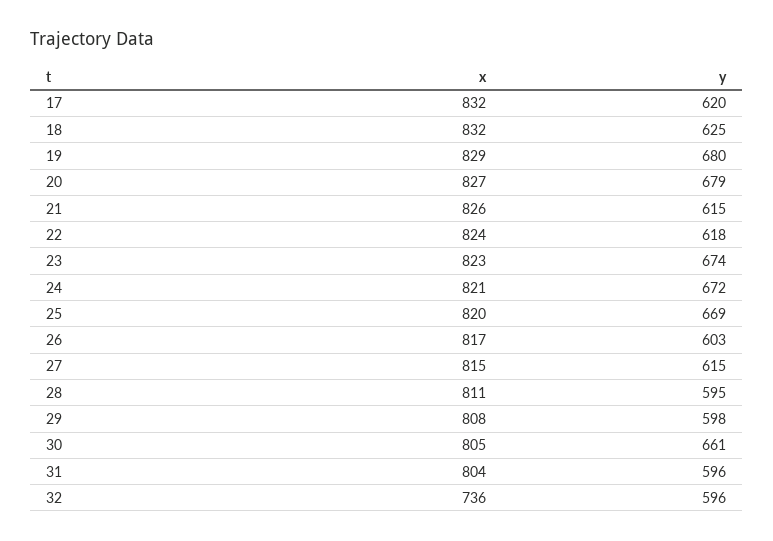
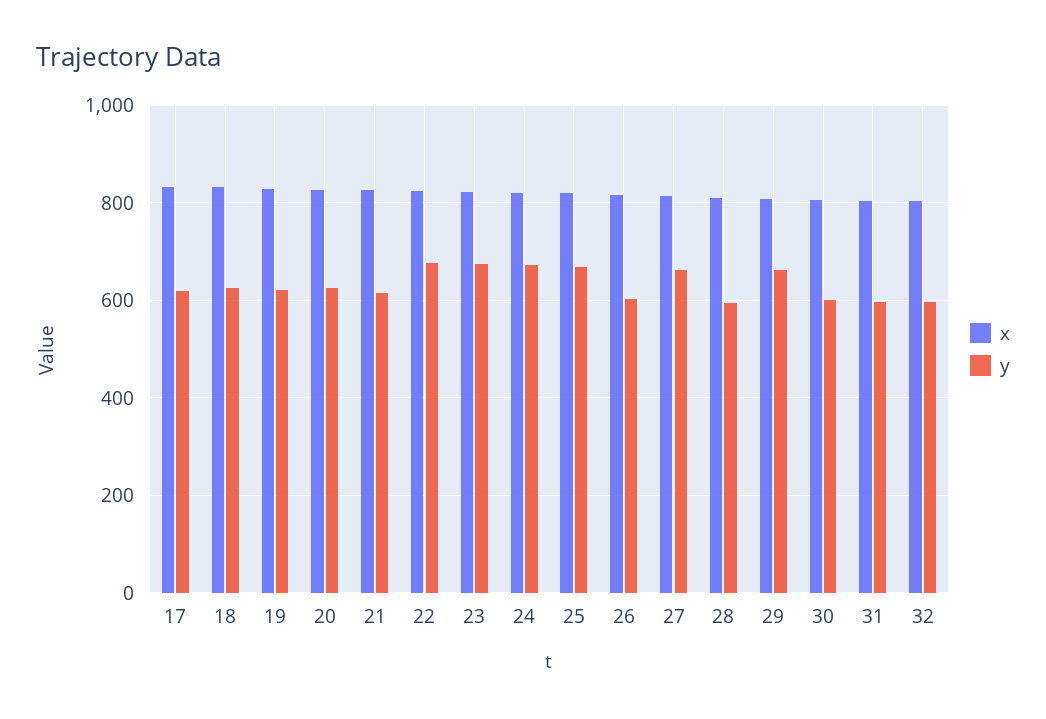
y, 19: 680 -> 620
y, 20: 679 -> 620
y, 22: 618 -> 680
y, 27: 615 -> 660
y, 29: 598 -> 660
y, 30: 661 -> 600
x, 32: 736 -> 800

